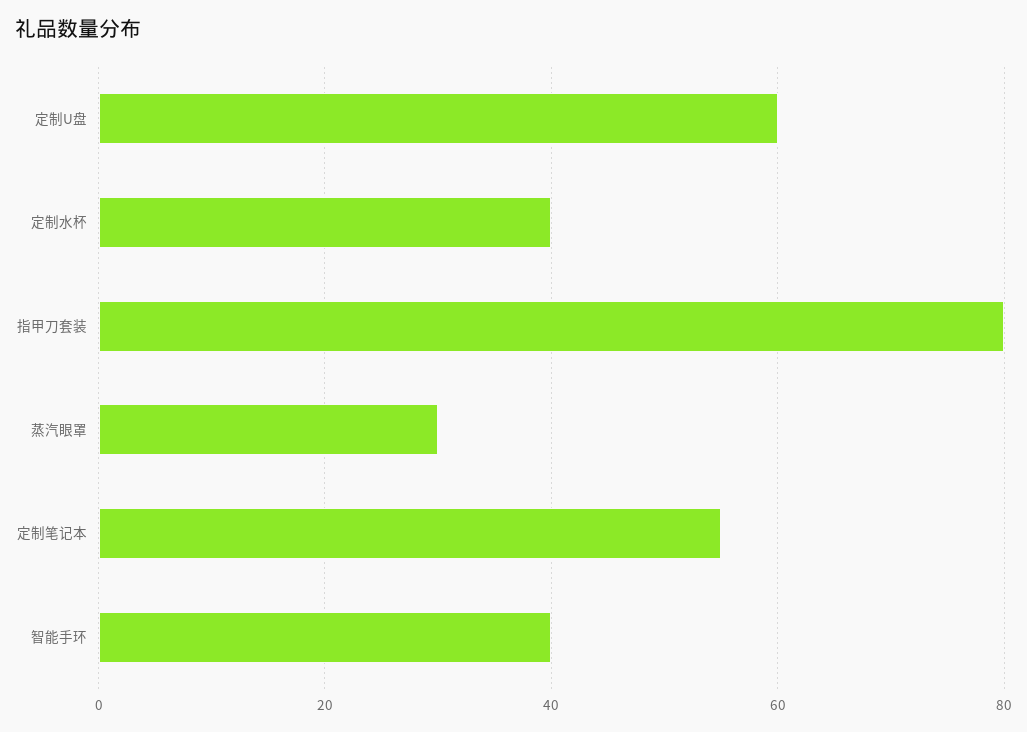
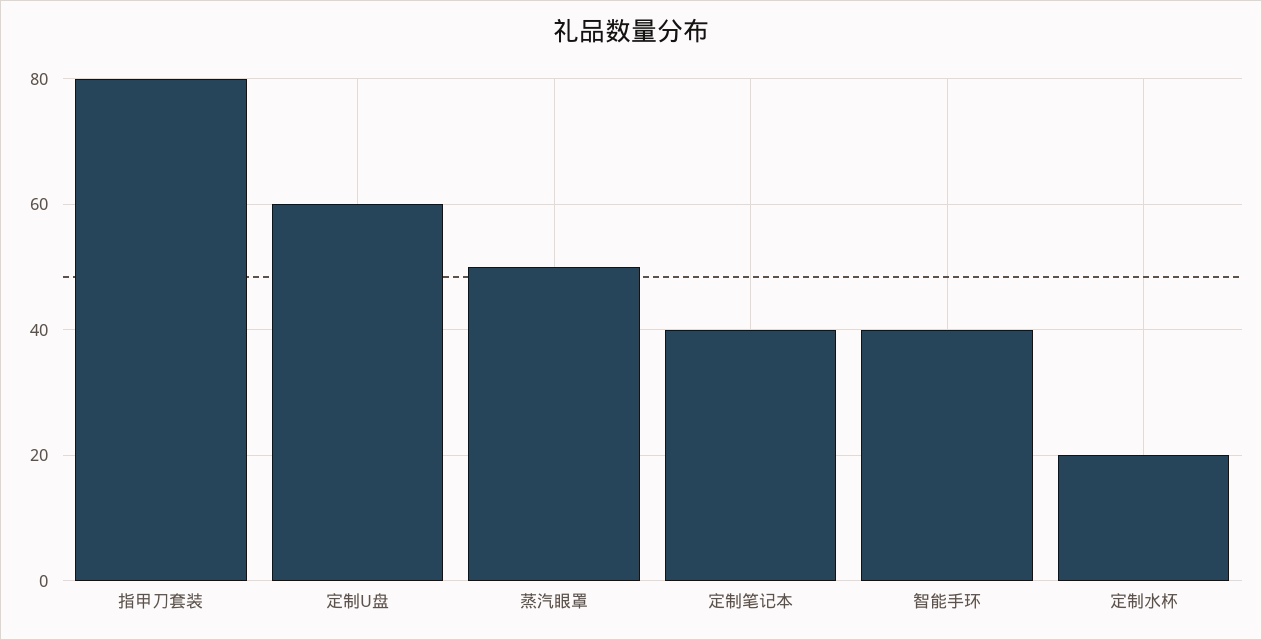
定制水杯: 40 -> 20
蒸汽眼罩: 30 -> 50
定制笔记本: 55 -> 40

